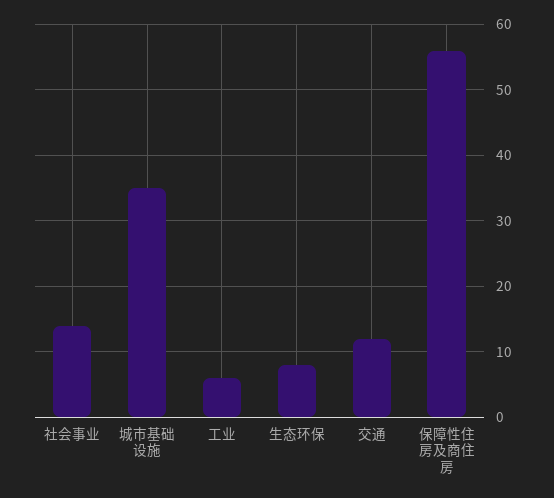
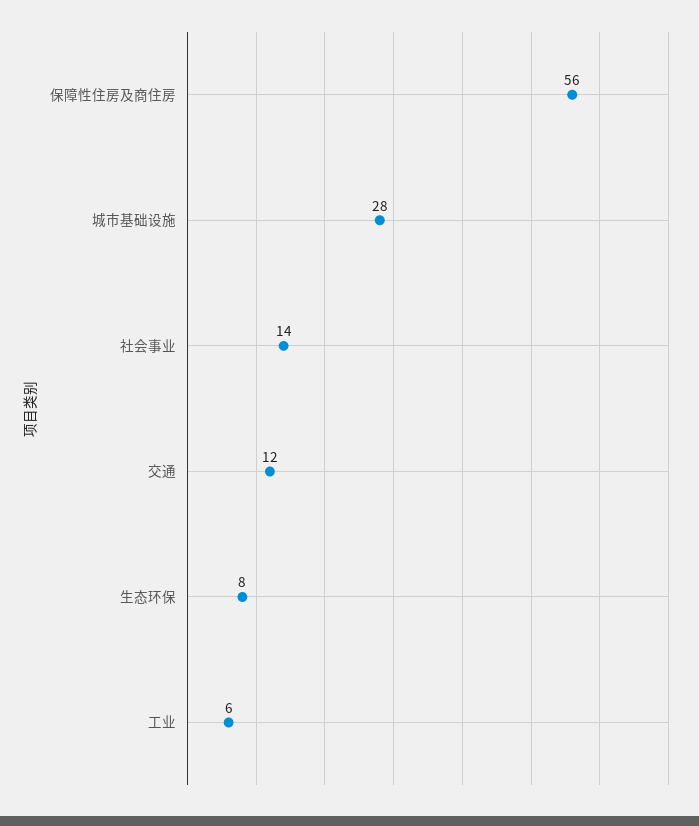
城市基础设施: 35 -> 28

